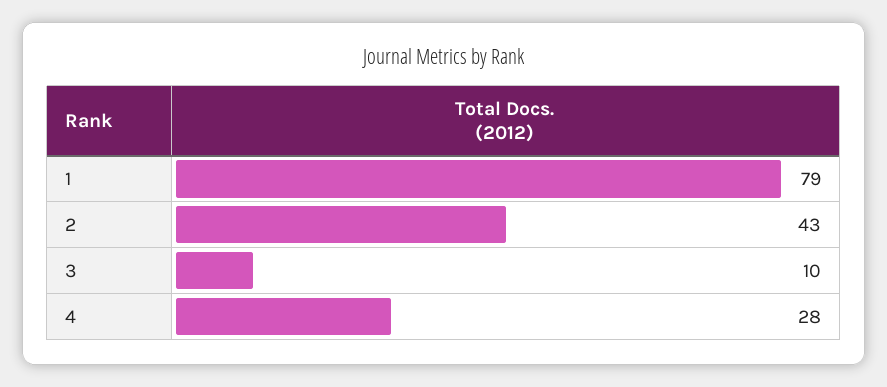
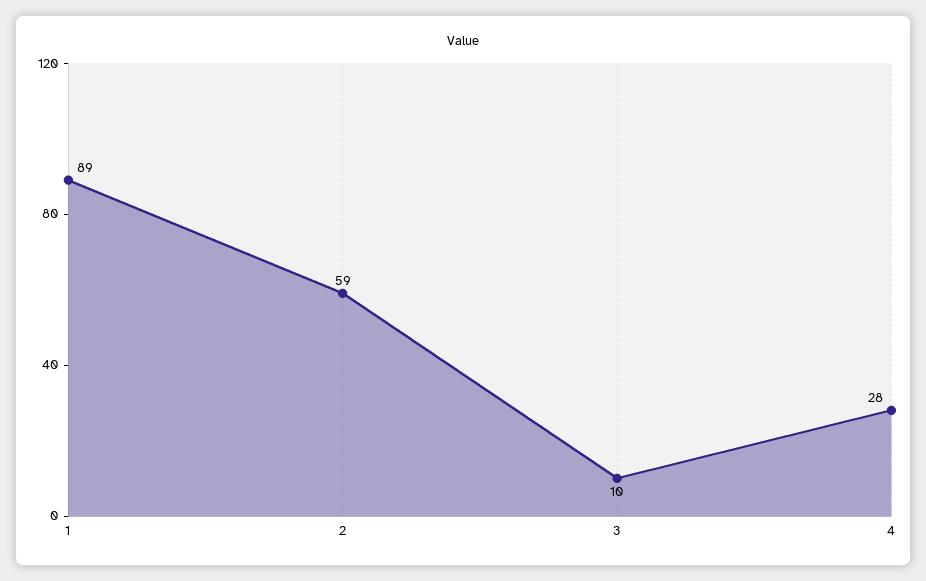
1: 79 -> 89
2: 43 -> 59

